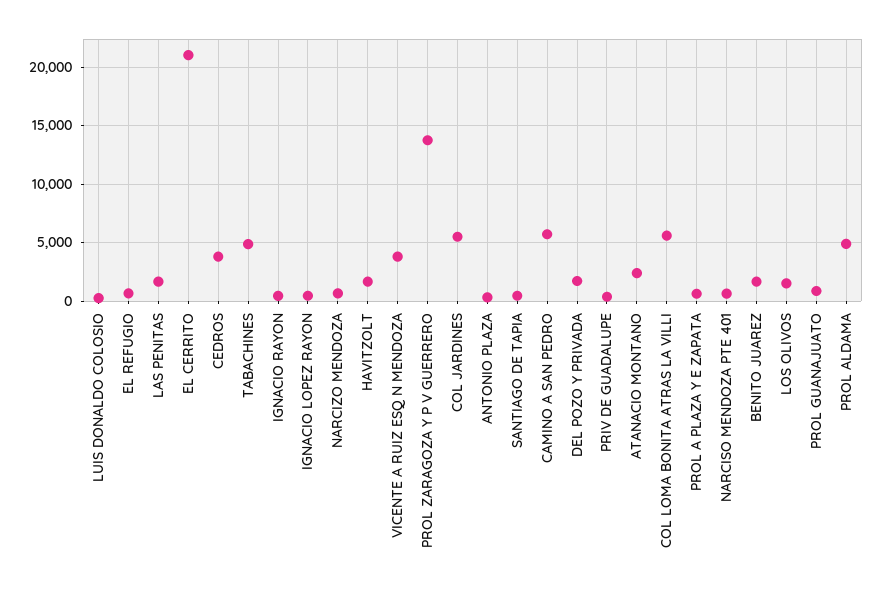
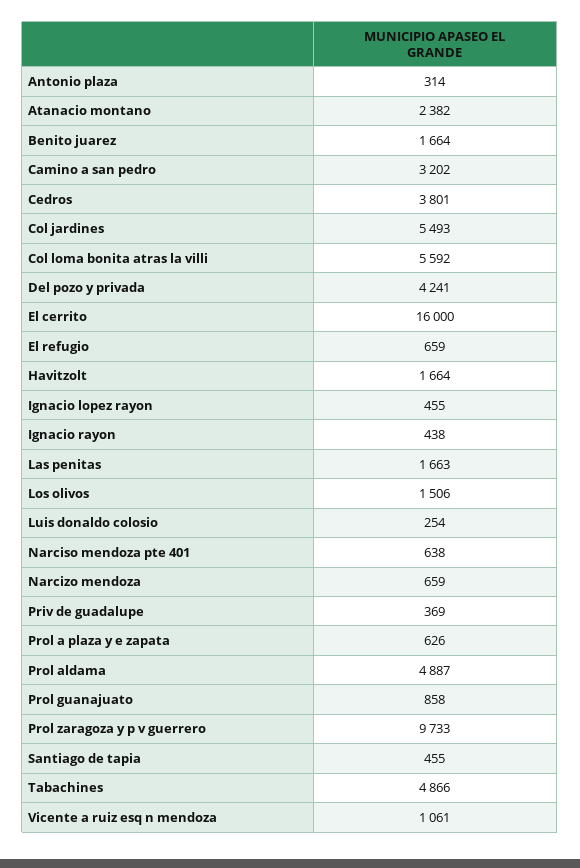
EL CERRITO: 21000 -> 16000
VICENTE A RUIZ ESQ N MENDOZA: 4000 -> 1061
PROL ZARAGOZA Y P V GUERRERO: 14000 -> 9733
CAMINO A SAN PEDRO: 6000 -> 3202
DEL POZO Y PRIVADA: 2000 -> 4241

